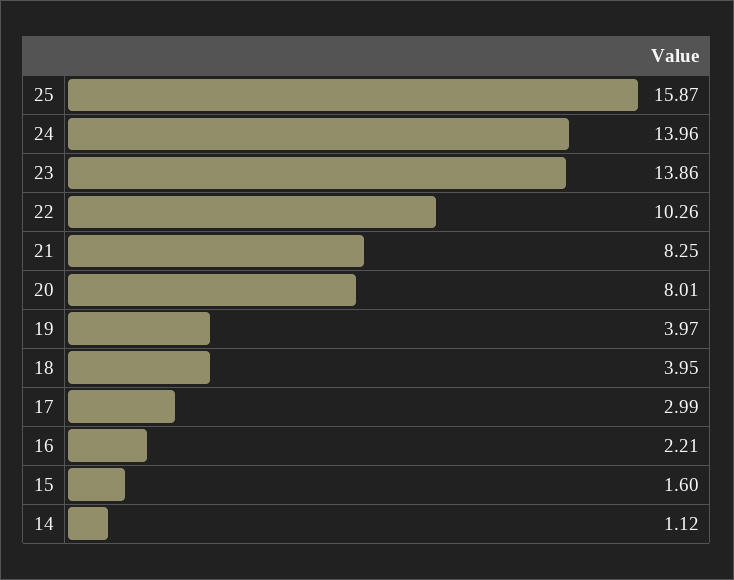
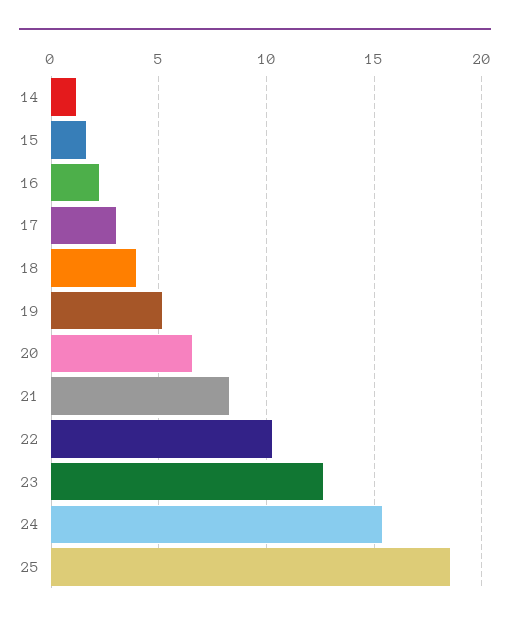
25: 15.87 -> 18.5
24: 13.96 -> 15.5
23: 13.86 -> 12.5
20: 8.01 -> 6.5
19: 3.97 -> 5

